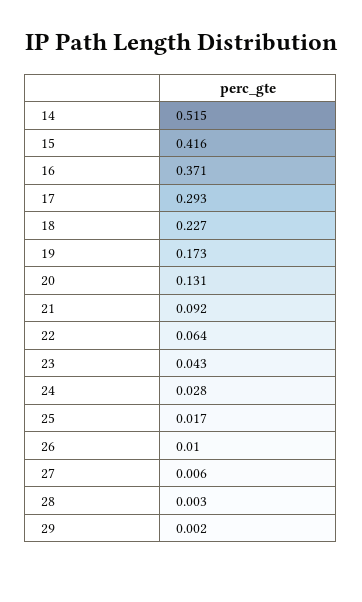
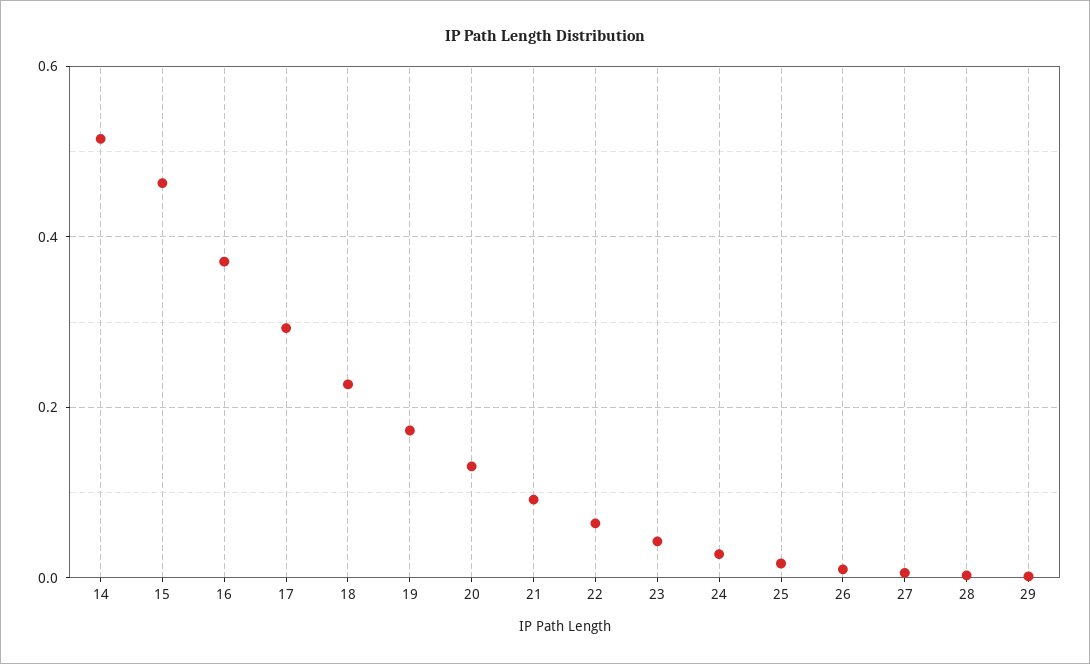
15: 0.416 -> 0.46

